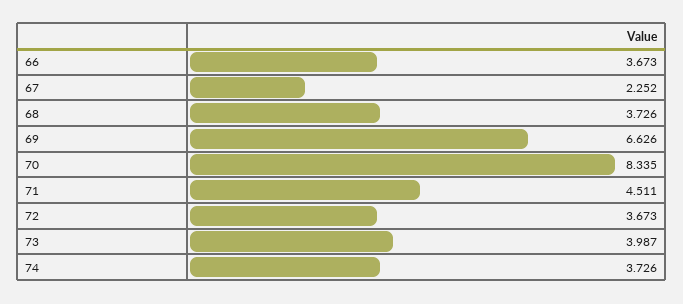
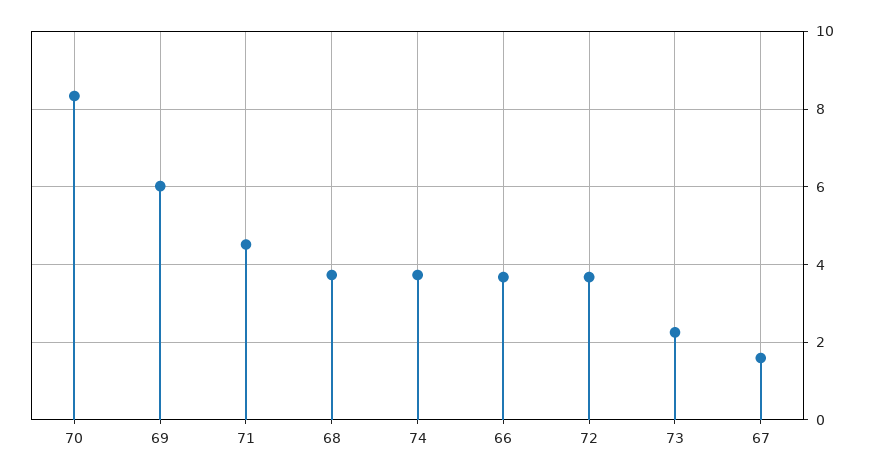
67: 2.252 -> 1.6
69: 6.626 -> 6
73: 3.987 -> 2.2

